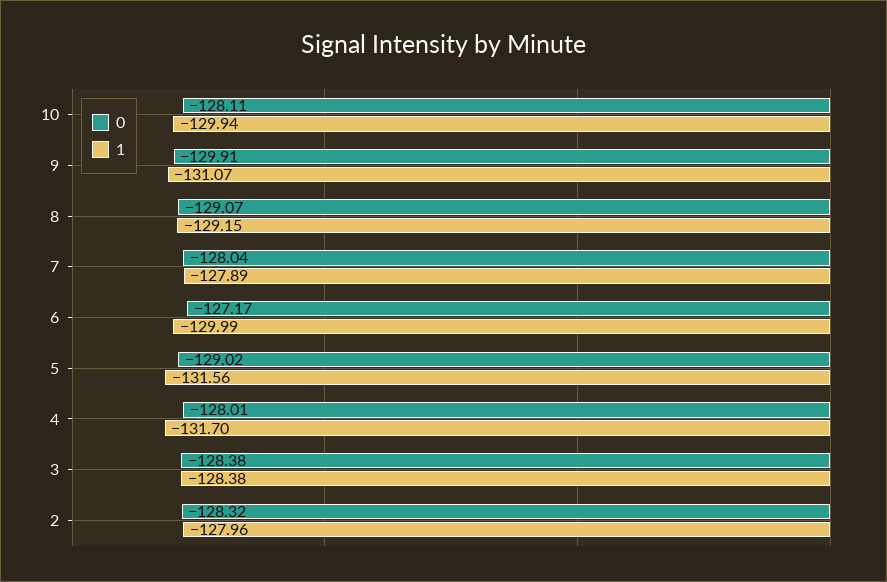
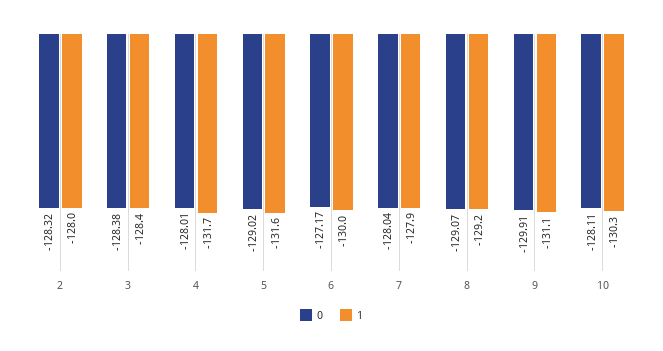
1, 10: -129.94 -> -130.3

